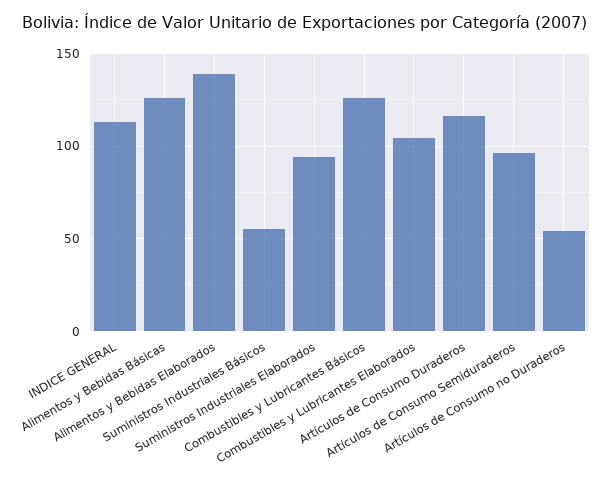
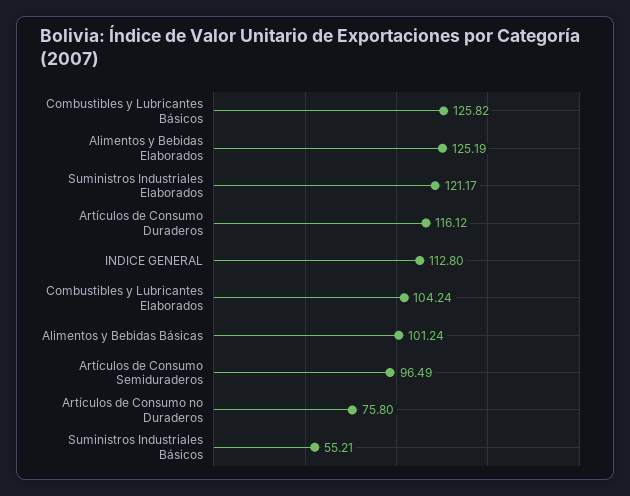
Alimentos y Bebidas Básicas: 125 -> 101.24
Alimentos y Bebidas Elaborados: 140 -> 125.19
Suministros Industriales Elaborados: 95 -> 121.17
Artículos de Consumo no Duraderos: 55 -> 75.8

